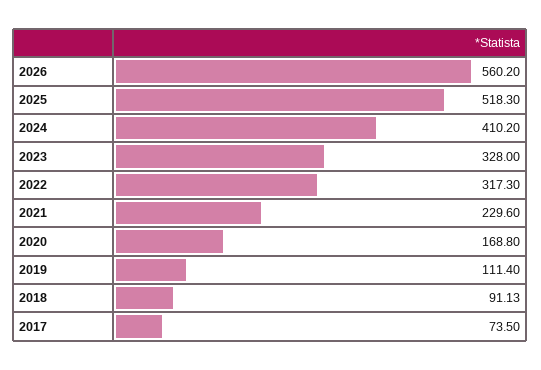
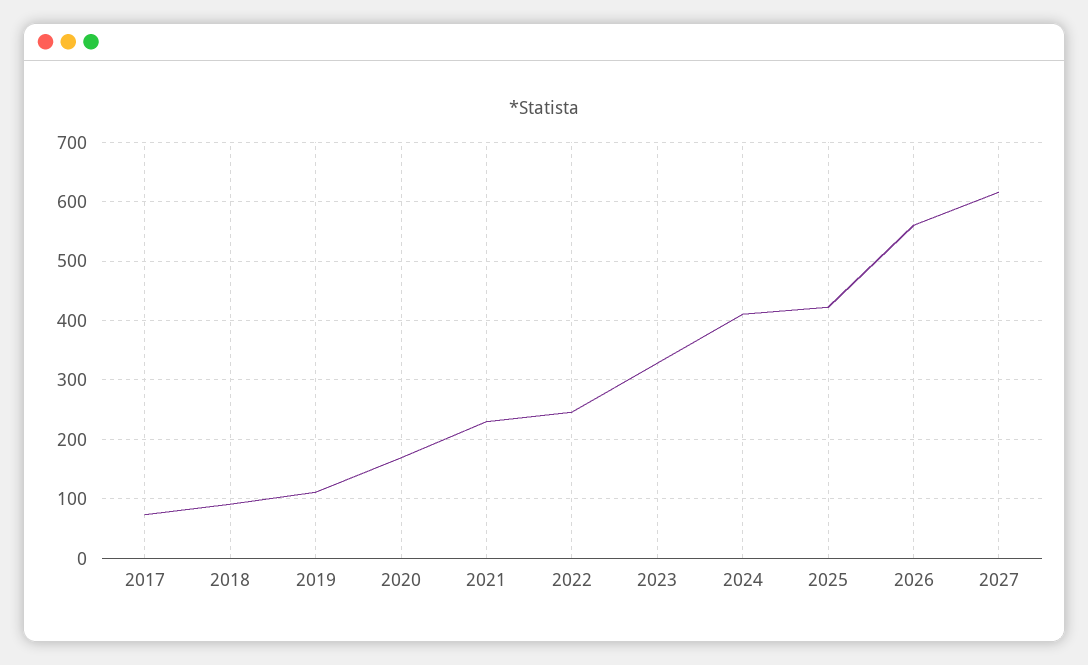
2025: 518.3 -> 420
2022: 317.3 -> 240
2027: none -> 620

